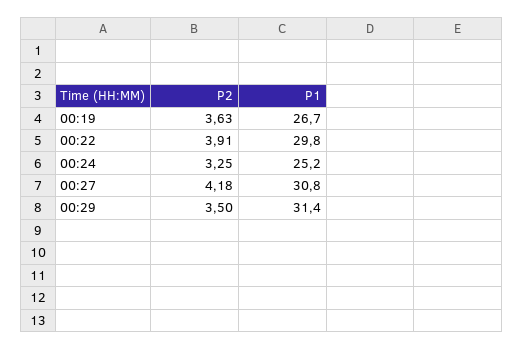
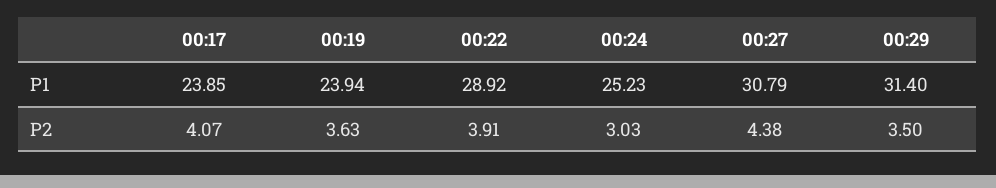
P1, 00:19: 26.7 -> 23.94
P1, 00:22: 29.8 -> 28.92
P2, 00:24: 3.25 -> 3.03
P2, 00:27: 4.18 -> 4.38
P1, 00:17: none -> 23.85
P2, 00:17: none -> 4.07

